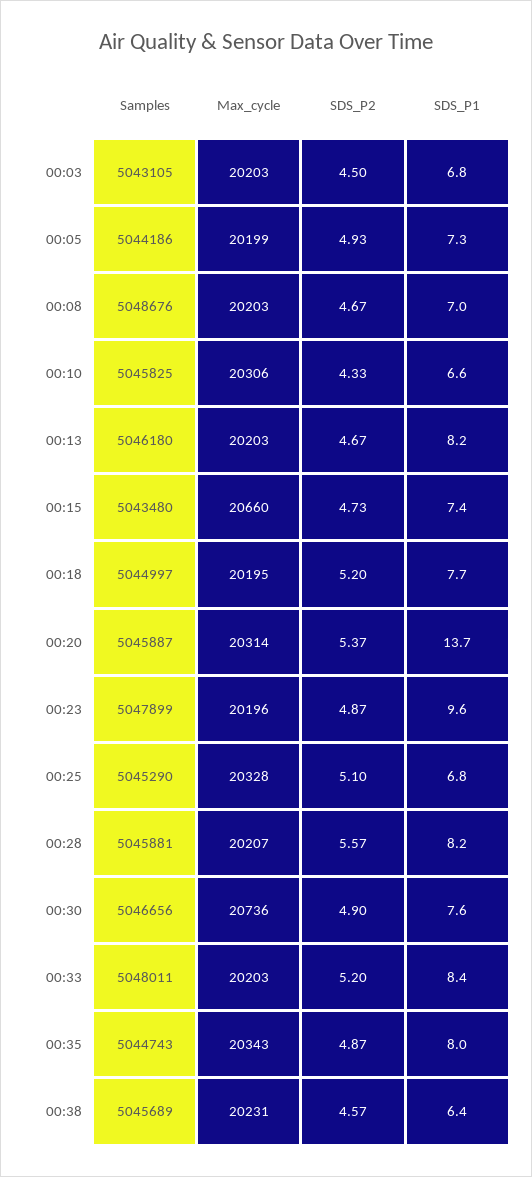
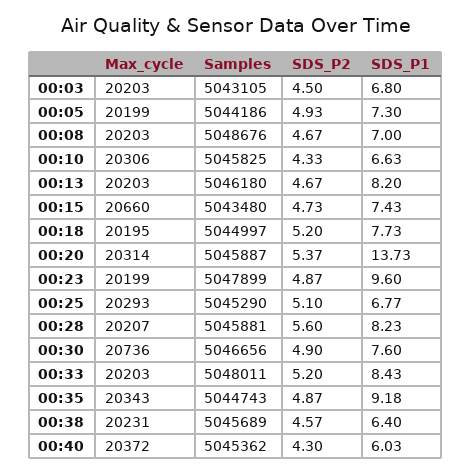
Max_cycle, 00:23: 20196 -> 20199
Max_cycle, 00:25: 20328 -> 20293
SDS_P2, 00:28: 5.57 -> 5.6
SDS_P1, 00:35: 8 -> 9.18
Max_cycle, 00:40: none -> 20372
Samples, 00:40: none -> 5045362
SDS_P2, 00:40: none -> 4.3
SDS_P1, 00:40: none -> 6.03

